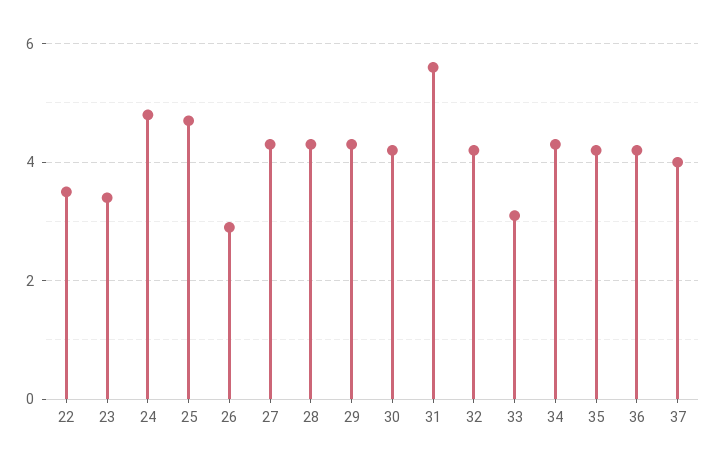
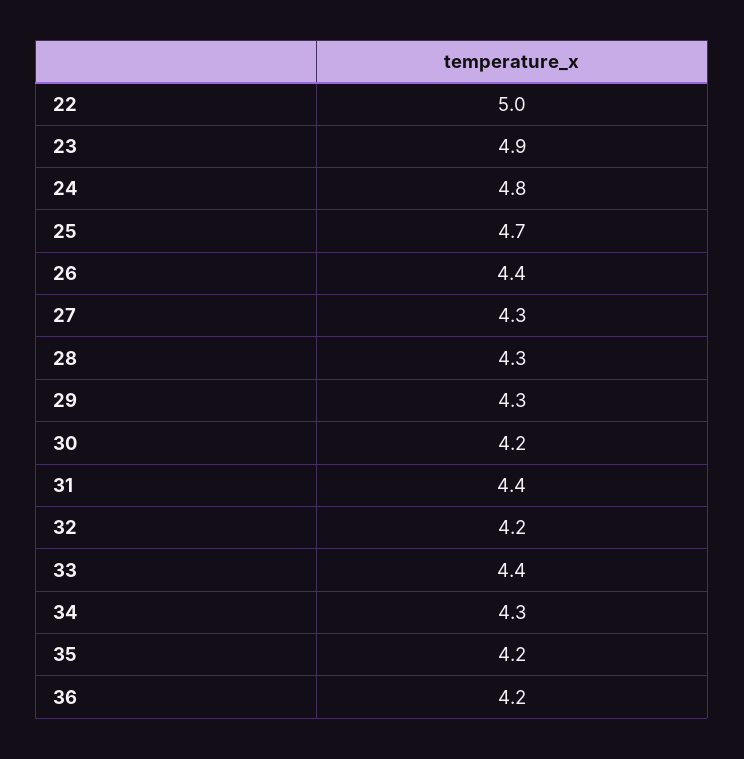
22: 3.5 -> 5
23: 3.5 -> 4.9
26: 3 -> 4.4
31: 5.5 -> 4.4
33: 3 -> 4.4
37: 4 -> none

